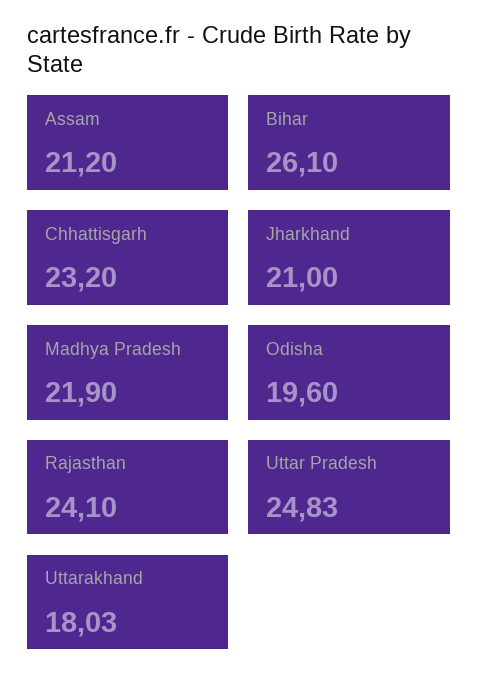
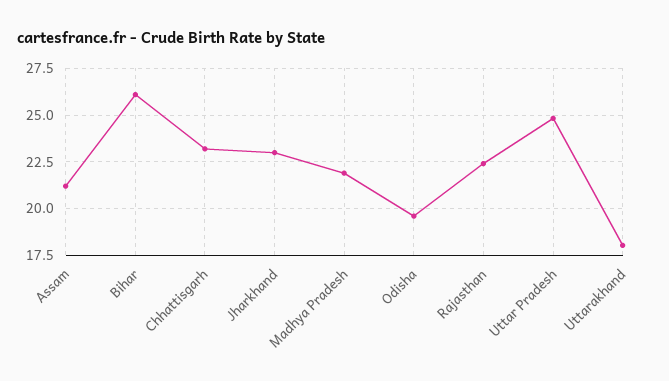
Jharkhand: 21 -> 23
Rajasthan: 24.1 -> 22.5

